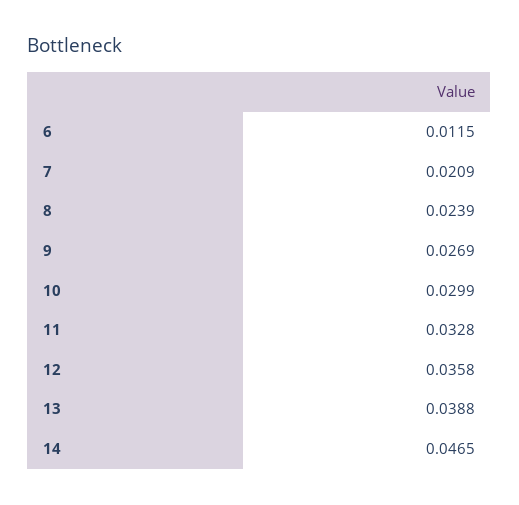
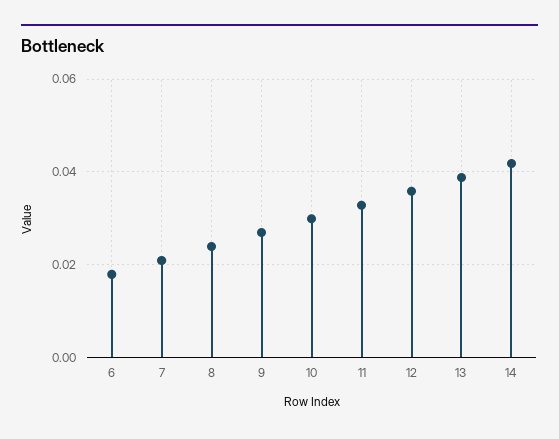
6: 0.0115 -> 0.018
14: 0.0465 -> 0.042

